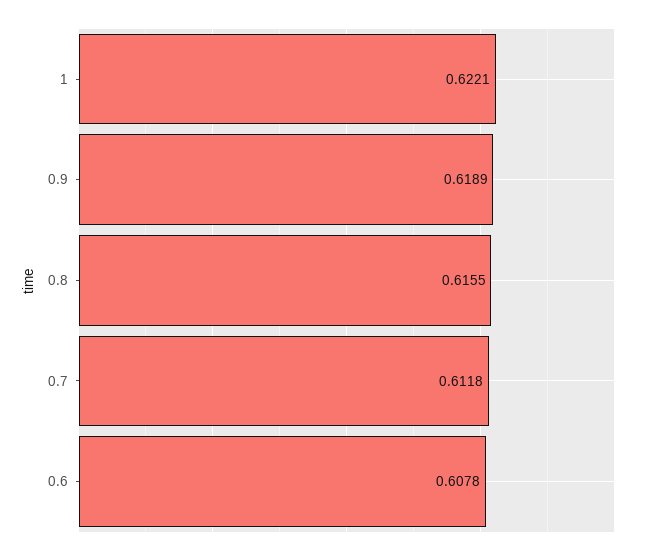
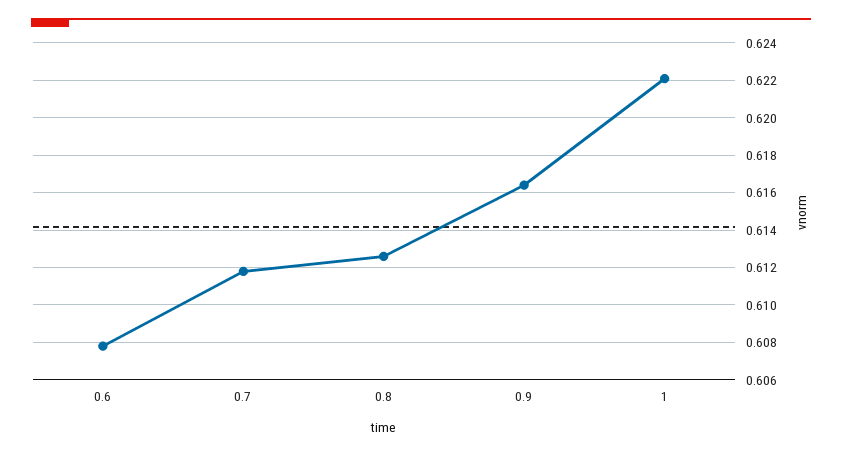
0.9: 0.6189 -> 0.6165
0.8: 0.6155 -> 0.6125

